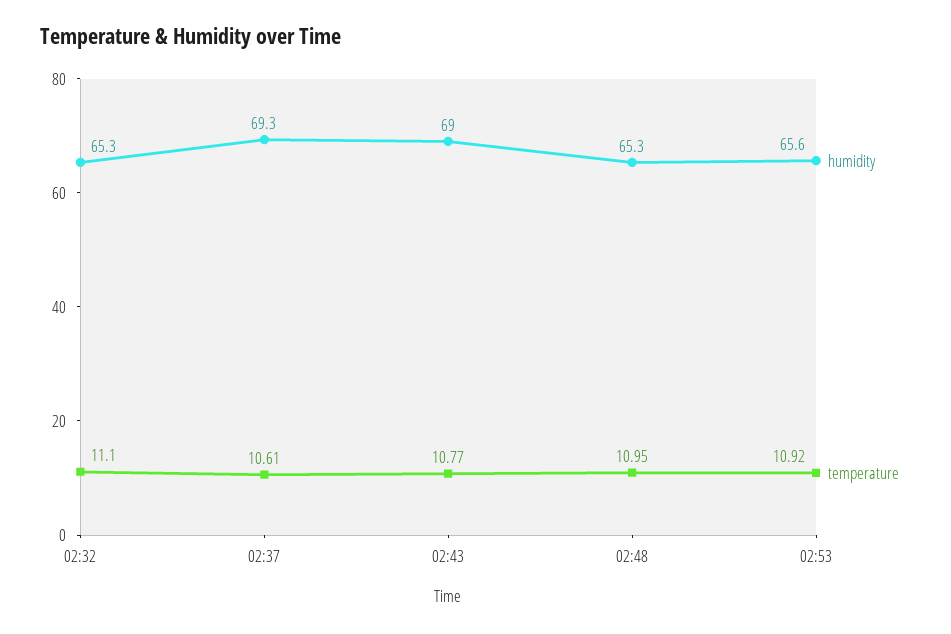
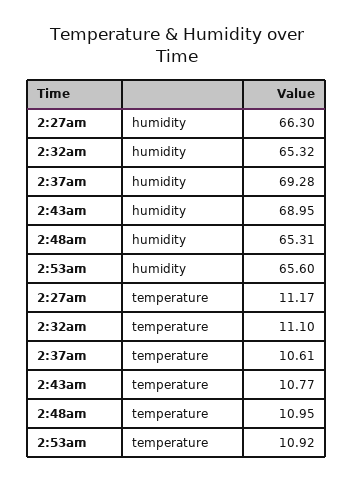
humidity, 2:27am: none -> 66.3
temperature, 2:27am: none -> 11.17

